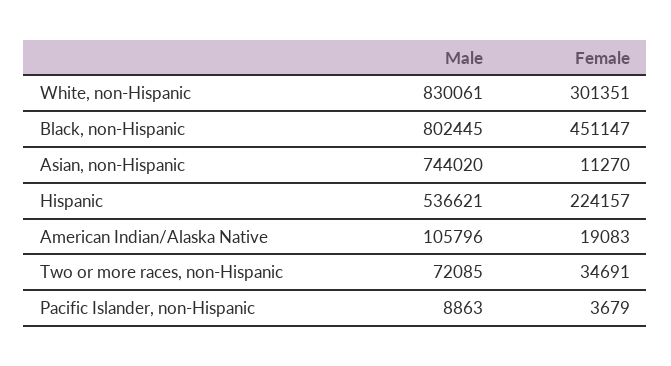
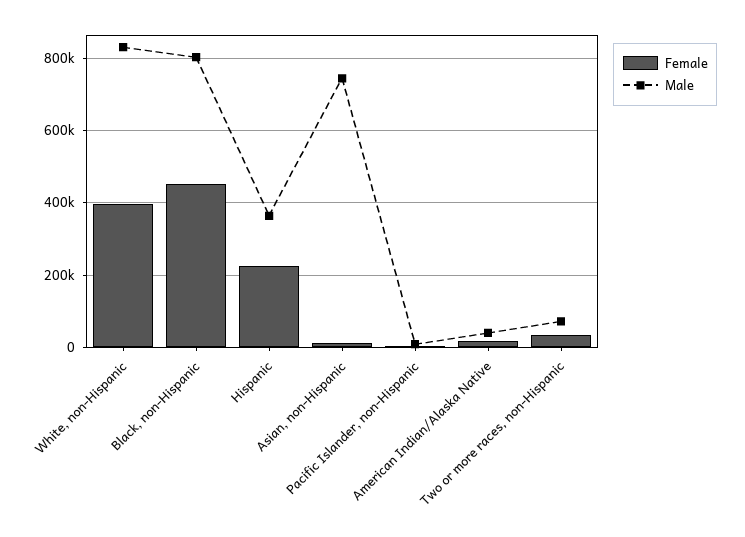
Female, White, non-Hispanic: 301351 -> 400000
Male, Hispanic: 536621 -> 360000
Male, American Indian/Alaska Native: 105796 -> 40000

